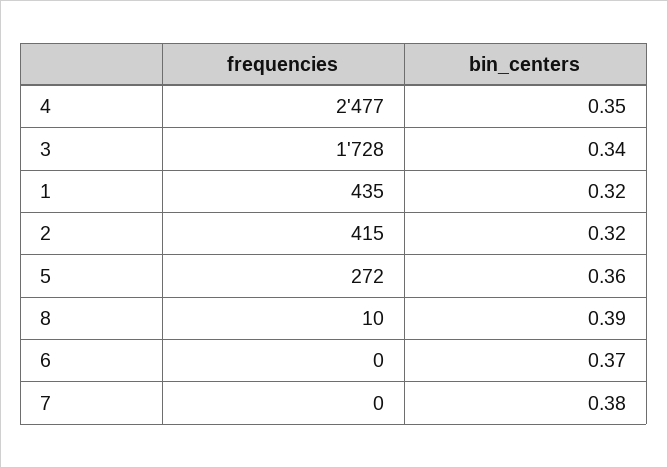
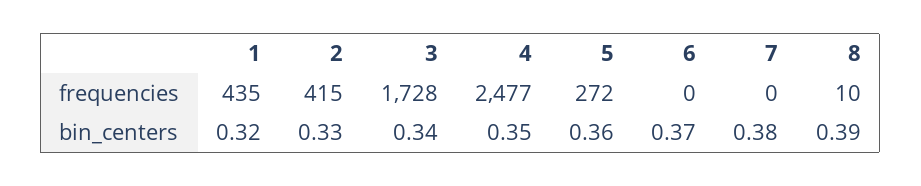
bin_centers, 2: 0.32 -> 0.33

